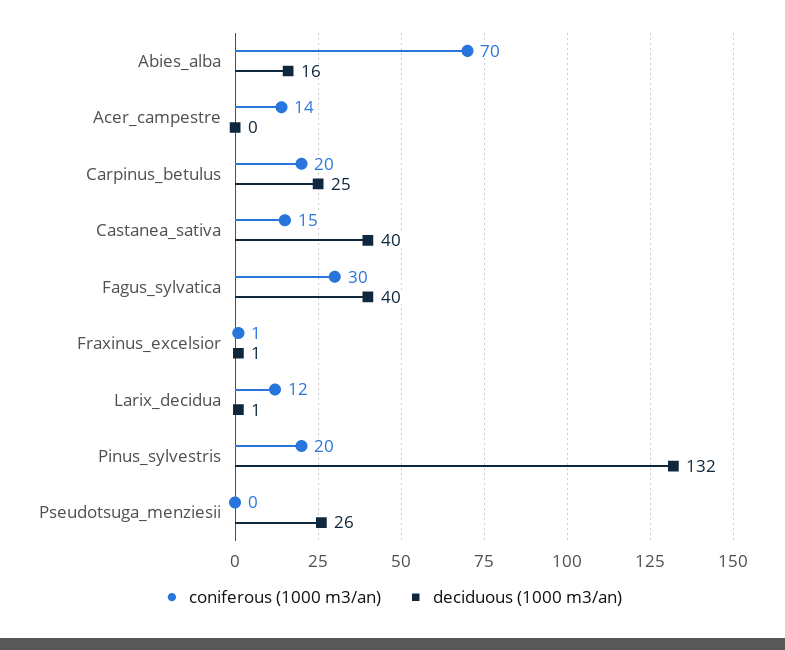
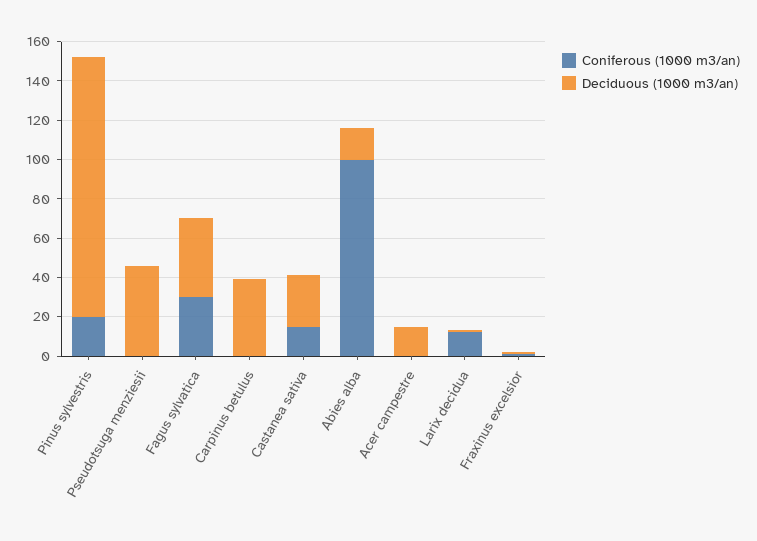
coniferous (1000 m3/an), Abies_alba: 70 -> 100
coniferous (1000 m3/an), Acer_campestre: 14 -> 0
deciduous (1000 m3/an), Acer_campestre: 0 -> 15
coniferous (1000 m3/an), Carpinus_betulus: 20 -> 0
deciduous (1000 m3/an), Carpinus_betulus: 25 -> 40
deciduous (1000 m3/an), Castanea_sativa: 40 -> 25
deciduous (1000 m3/an), Pseudotsuga_menziesii: 26 -> 45

